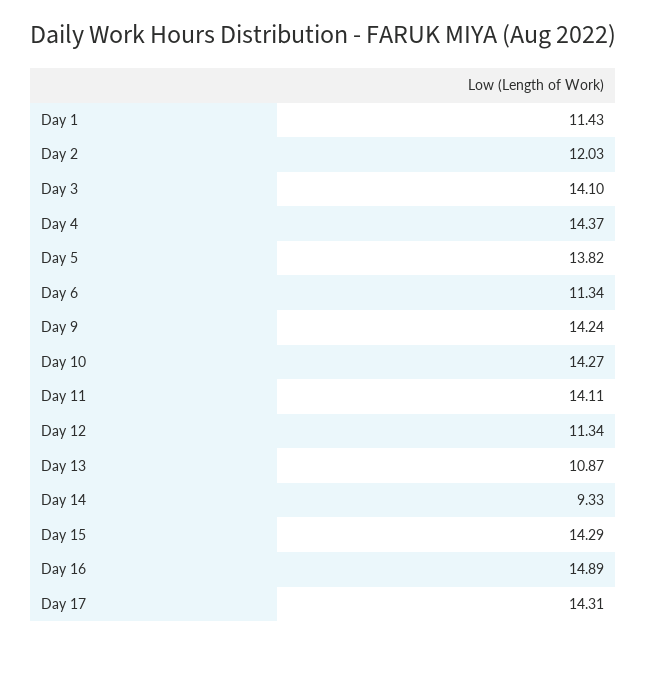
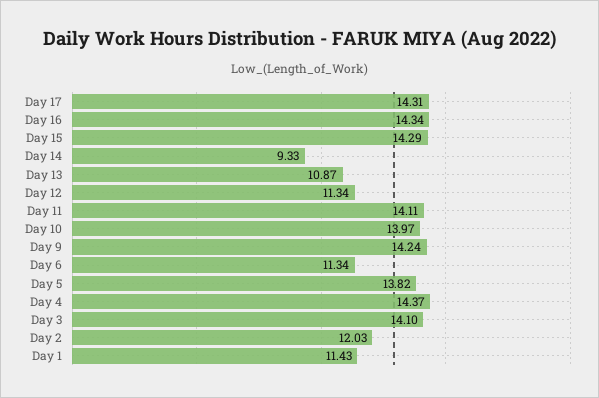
Day 10: 14.27 -> 13.97
Day 16: 14.89 -> 14.34

